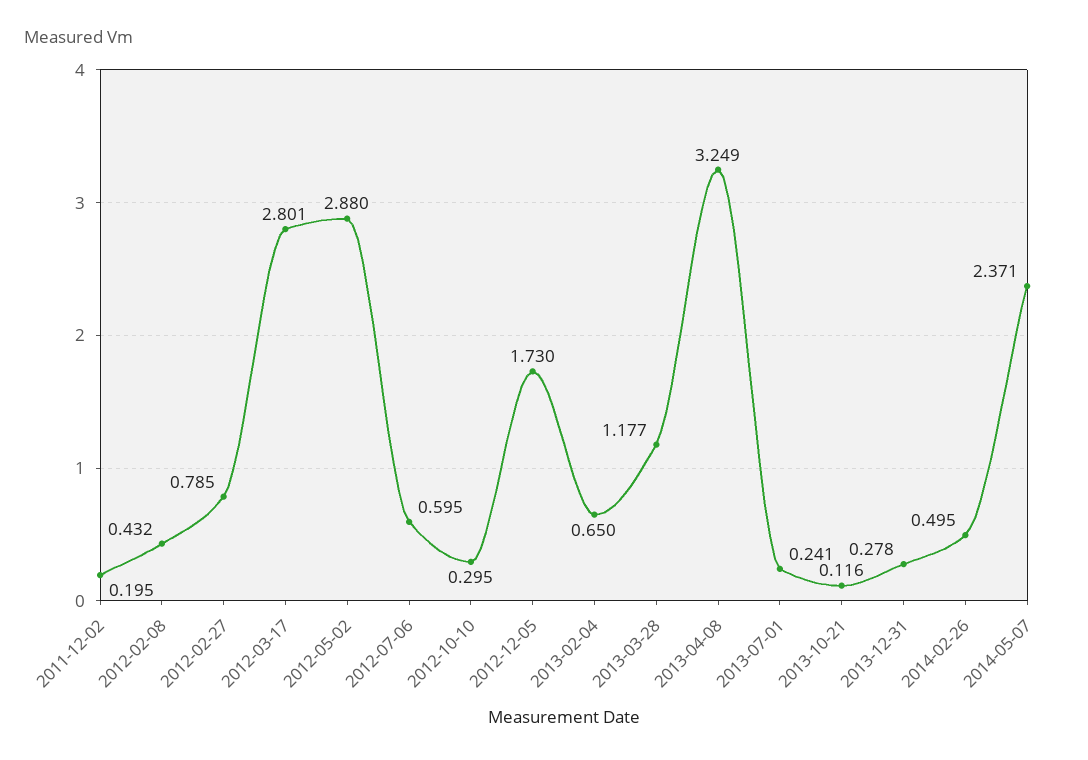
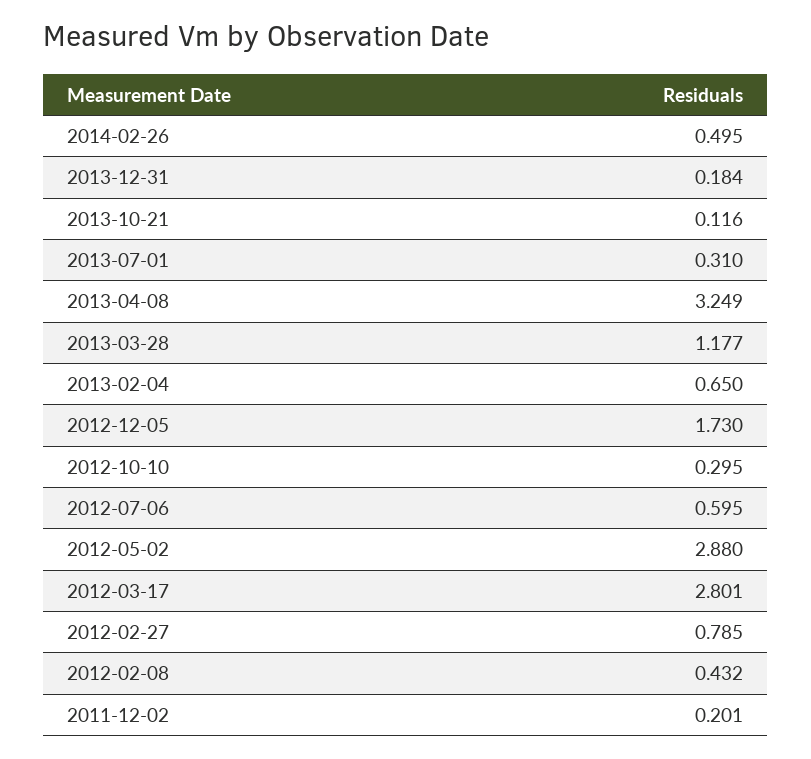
2011-12-02: 0.195 -> 0.201
2013-07-01: 0.241 -> 0.31
2013-12-31: 0.278 -> 0.184
2014-05-07: 2.371 -> none

